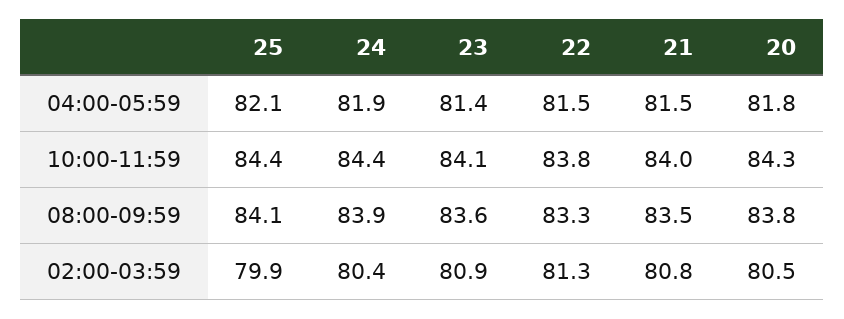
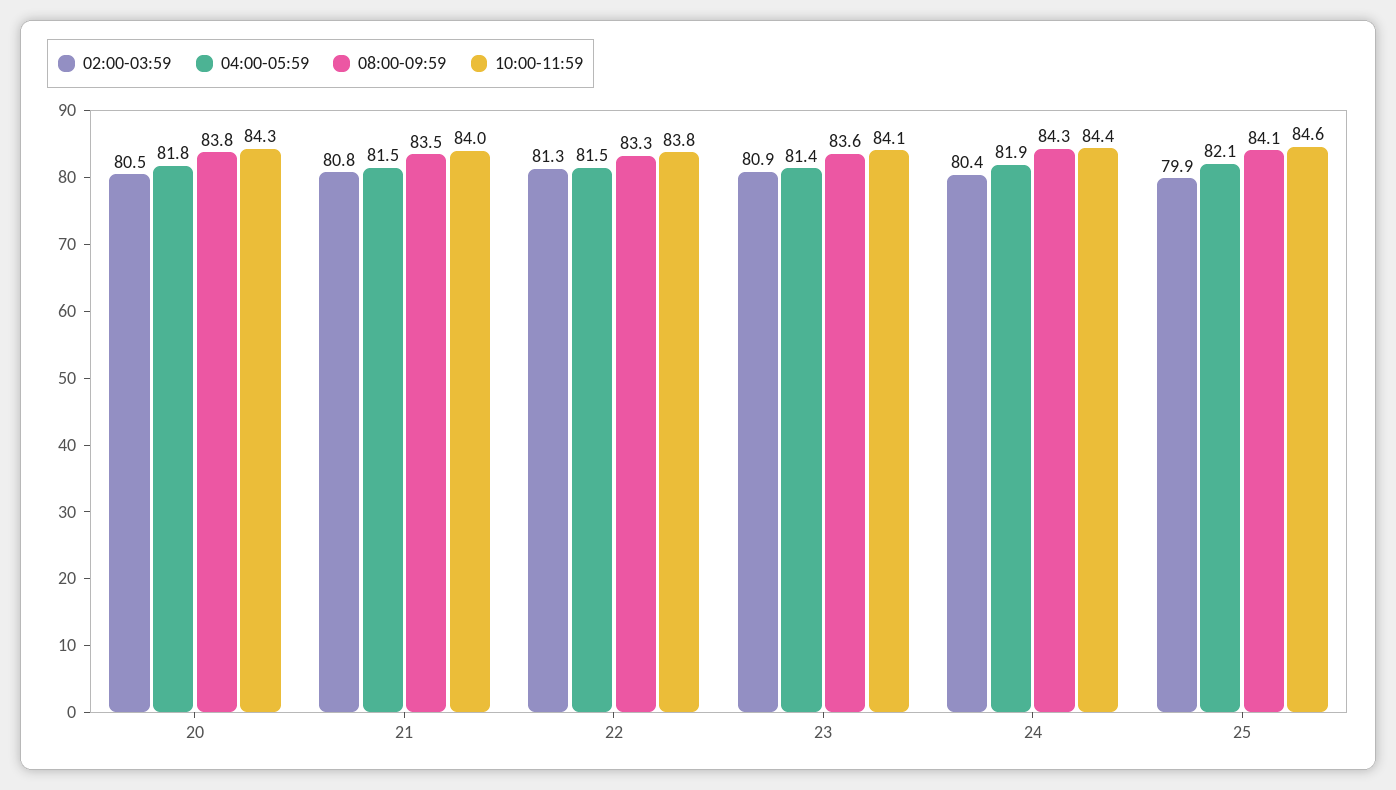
10:00-11:59, 25: 84.4 -> 84.6
08:00-09:59, 24: 83.9 -> 84.3

